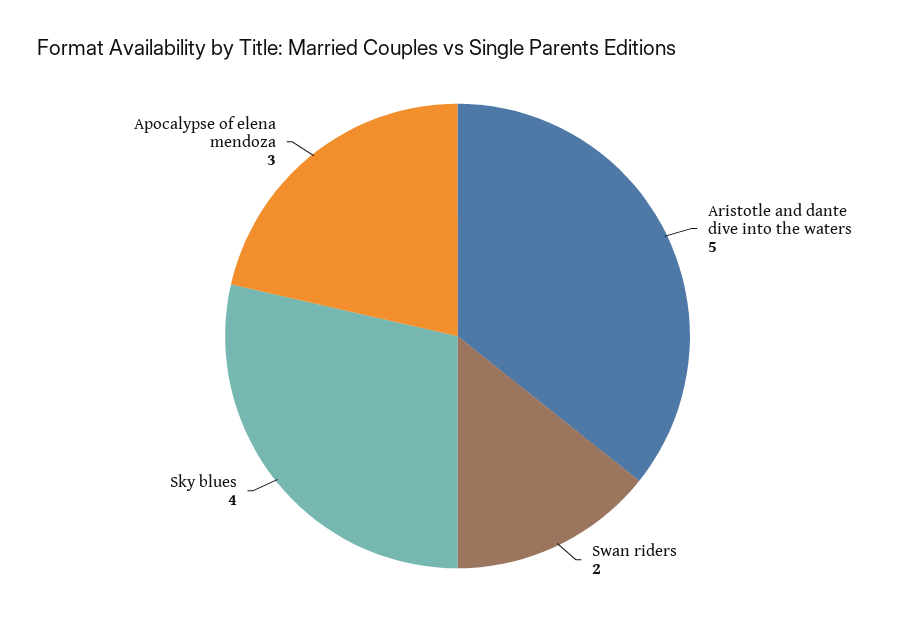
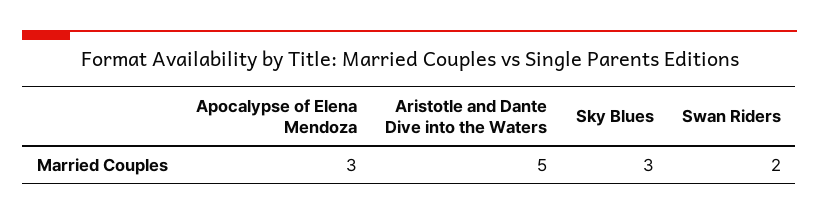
Sky blues: 4 -> 3

